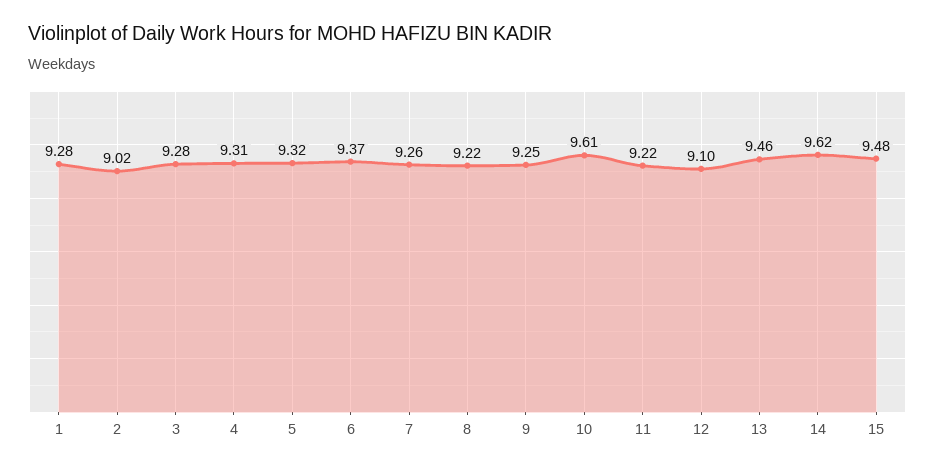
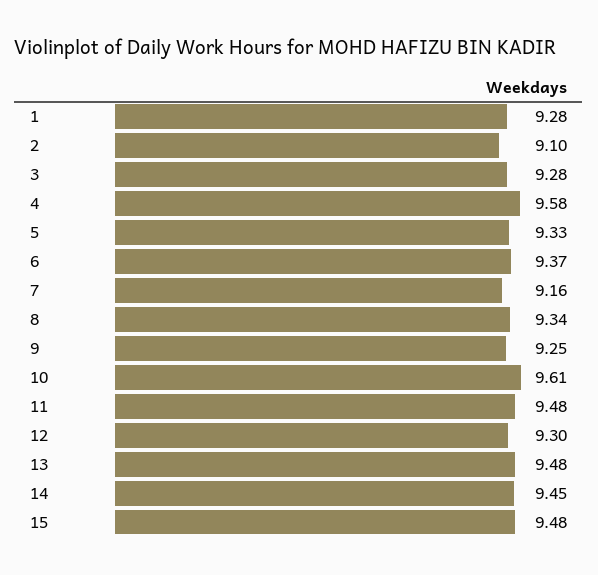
2: 9.02 -> 9.1
4: 9.31 -> 9.58
5: 9.32 -> 9.33
7: 9.26 -> 9.16
8: 9.22 -> 9.34
11: 9.22 -> 9.48
12: 9.1 -> 9.3
13: 9.46 -> 9.48
14: 9.62 -> 9.45

